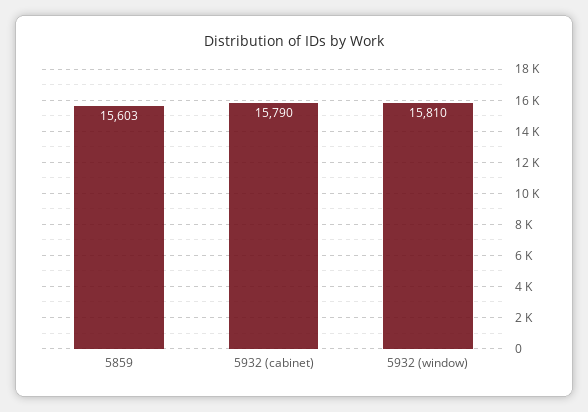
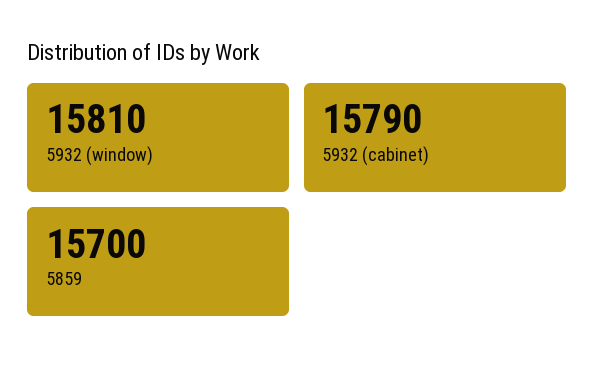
5859: 15603 -> 15700

